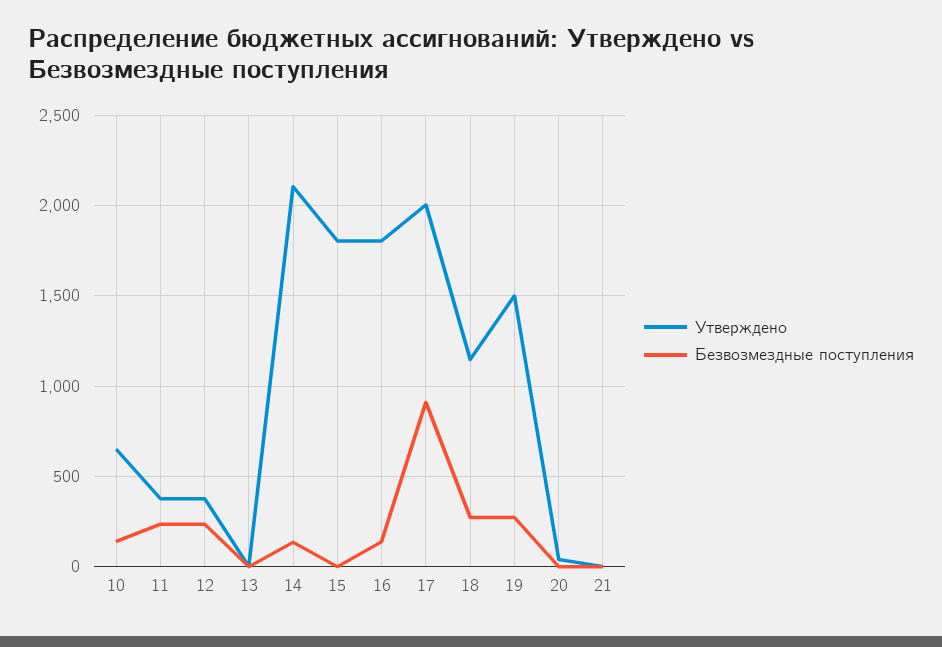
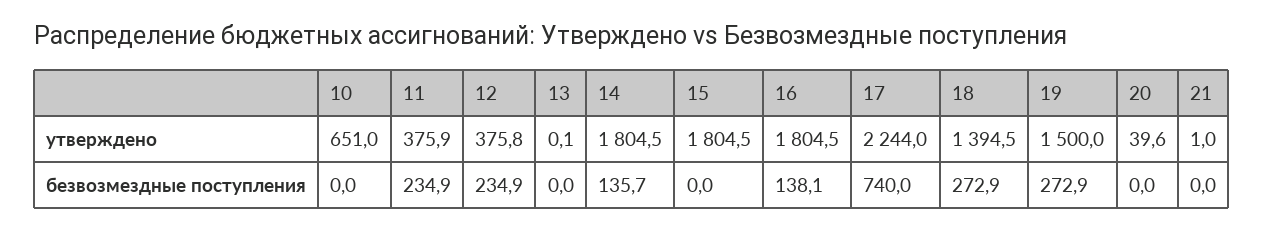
Безвозмездные поступления, 10: 150 -> 0
Утверждено, 14: 2100 -> 1804.5
Утверждено, 17: 2000 -> 2244
Безвозмездные поступления, 17: 900 -> 740
Утверждено, 18: 1150 -> 1394.5

